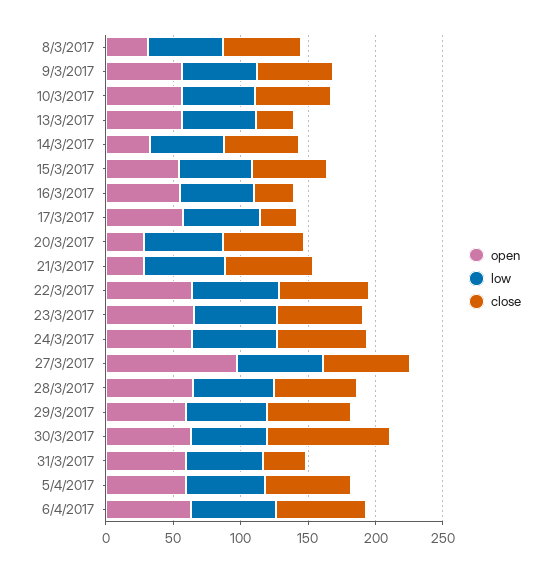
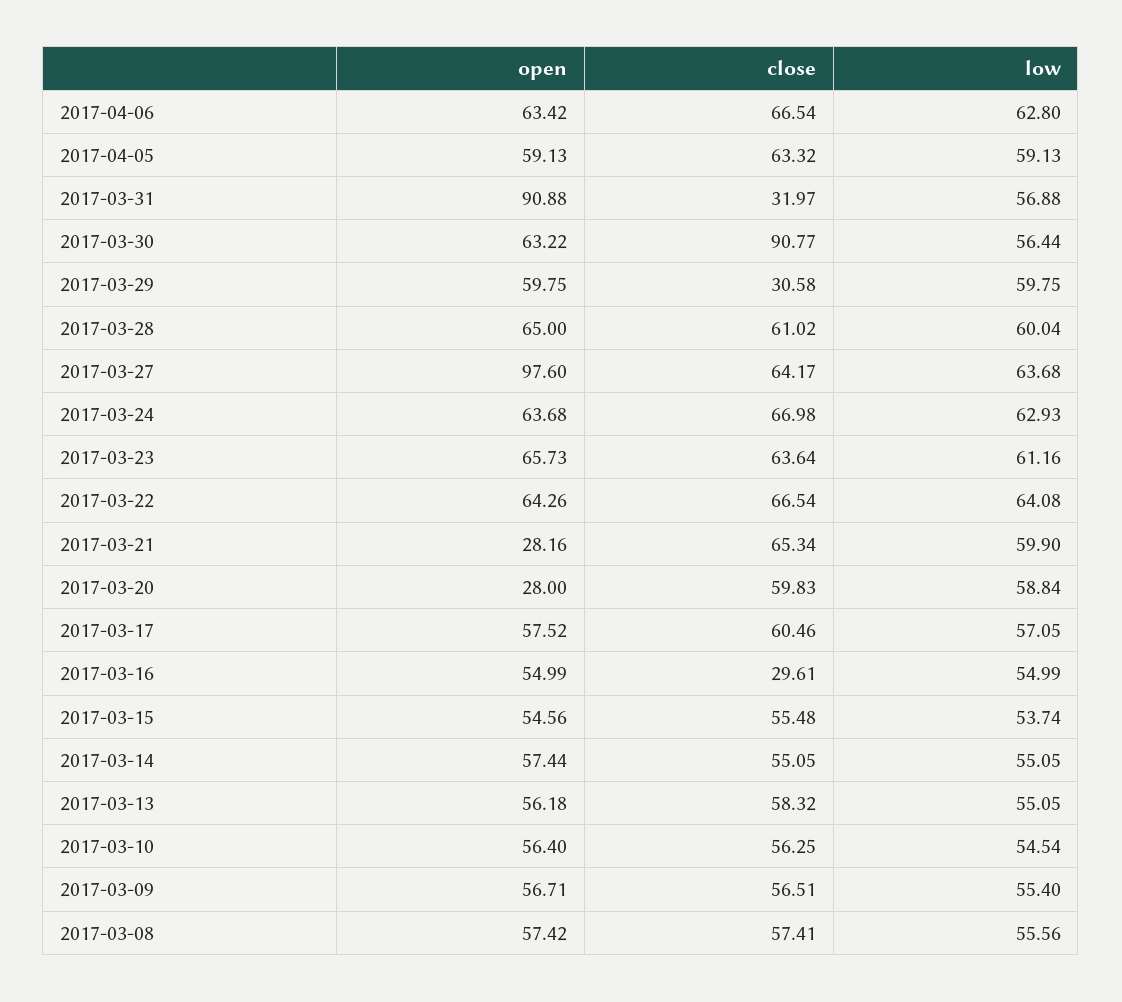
open, 8/3/2017: 30 -> 57.42
close, 13/3/2017: 30 -> 58.32
open, 14/3/2017: 30 -> 57.44
close, 17/3/2017: 30 -> 60.46
close, 29/3/2017: 60 -> 30.58
open, 31/3/2017: 60 -> 90.88

